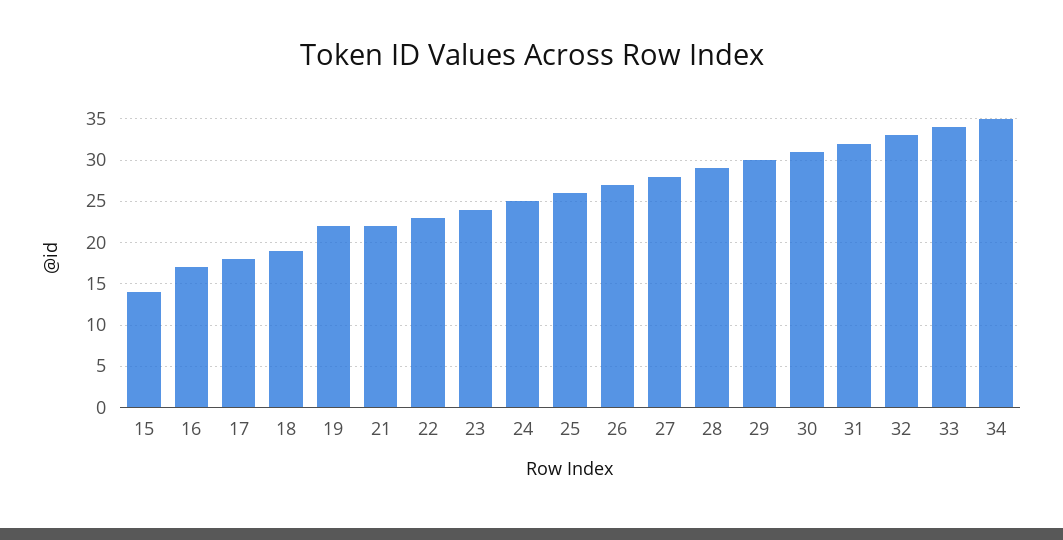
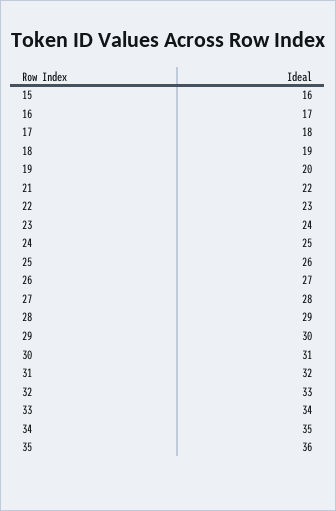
15: 14 -> 16
19: 22 -> 20
35: none -> 36

